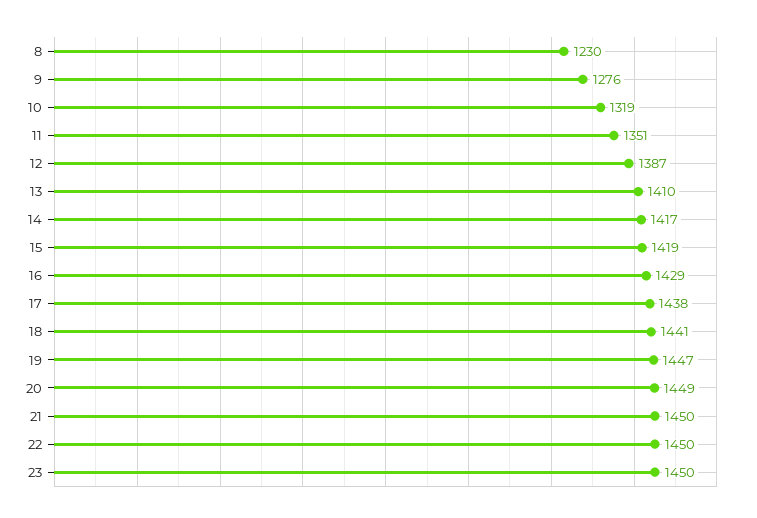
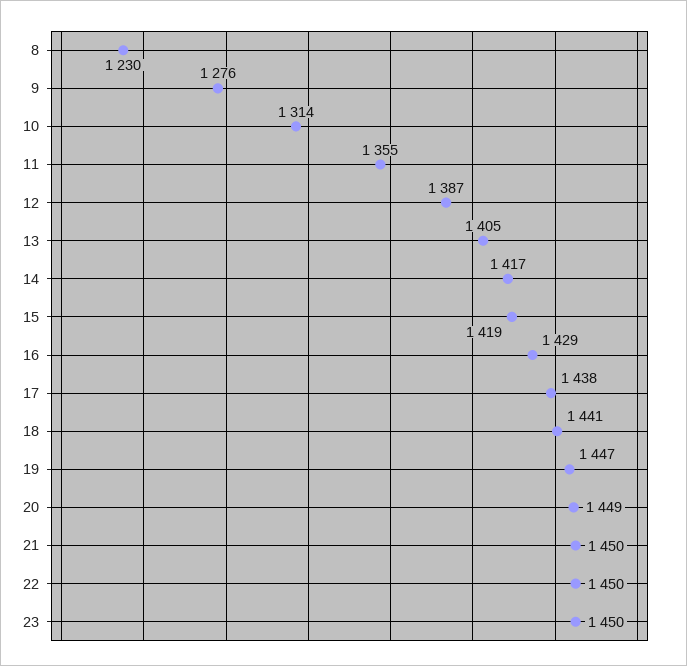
10: 1319 -> 1314
11: 1351 -> 1355
13: 1410 -> 1405

